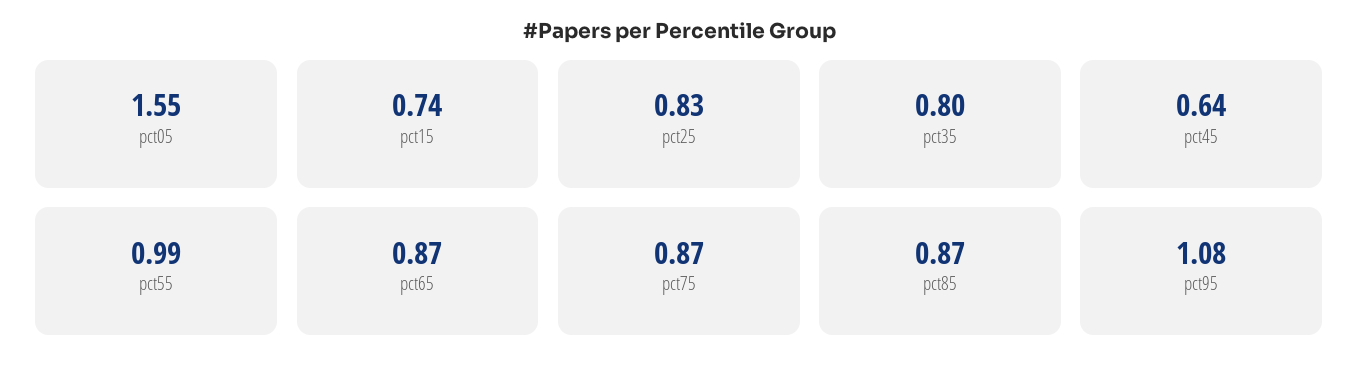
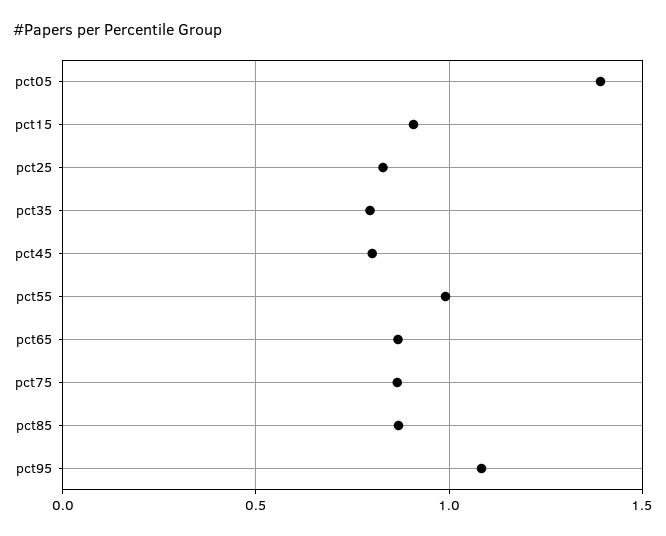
pct05: 1.55 -> 1.4
pct15: 0.74 -> 0.9
pct45: 0.64 -> 0.8

